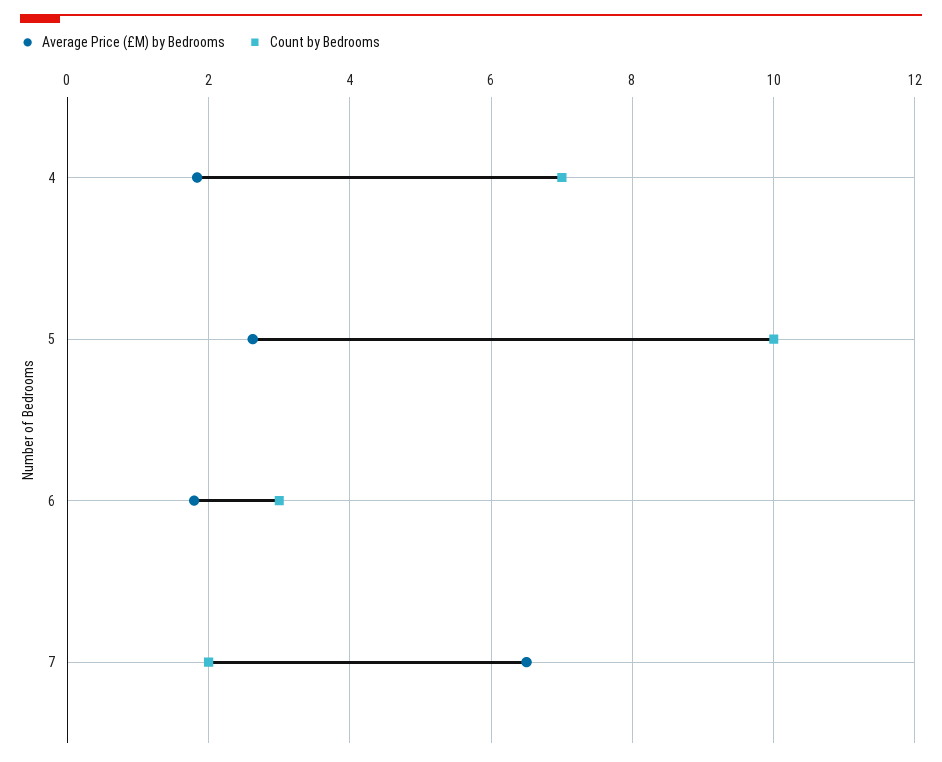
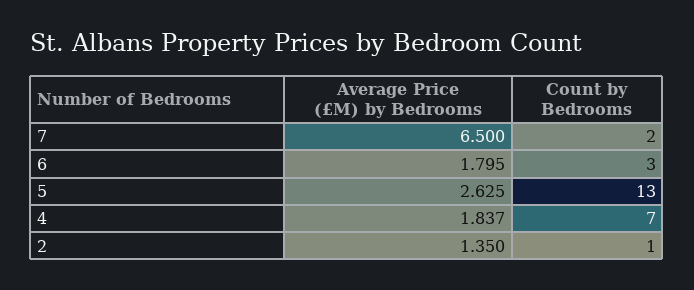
Count by Bedrooms, 5: 10 -> 13
Average Price (£M) by Bedrooms, 2: none -> 1.35
Count by Bedrooms, 2: none -> 1

